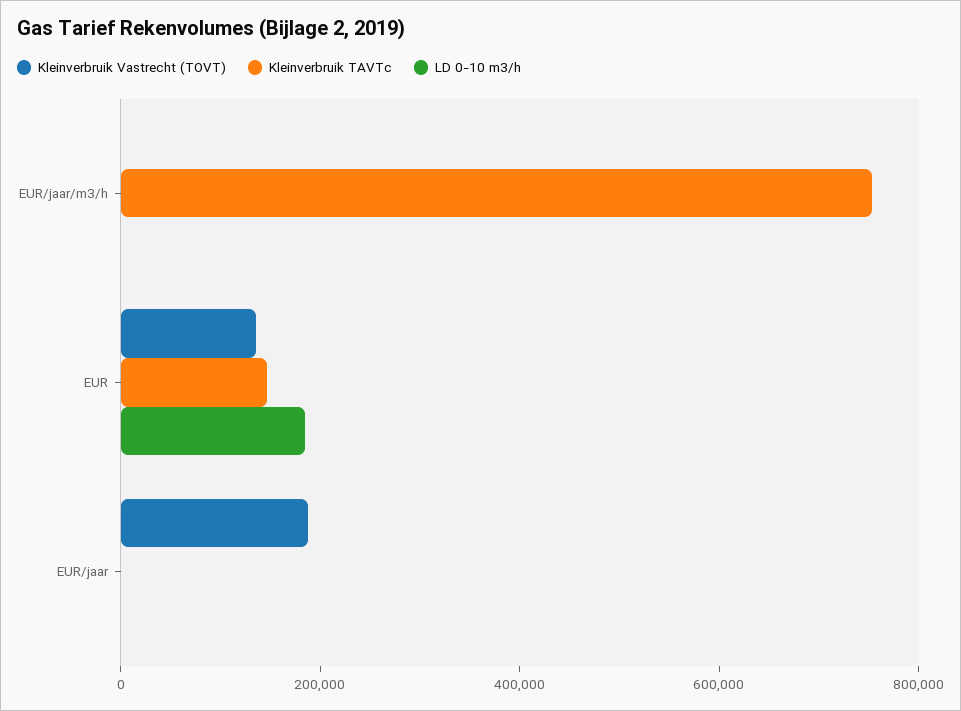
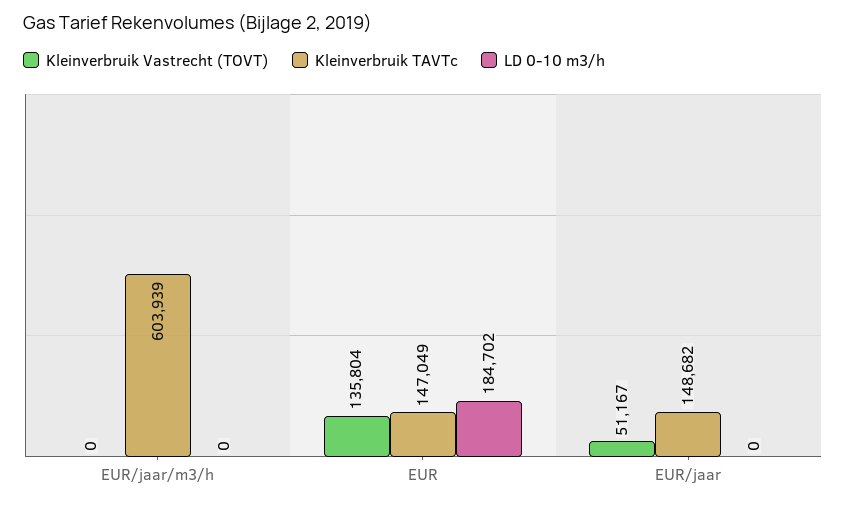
Kleinverbruik TAVTc, EUR/jaar/m3/h: 750000 -> 603939
Kleinverbruik Vastrecht (TOVT), EUR/jaar: 200000 -> 51167
Kleinverbruik TAVTc, EUR/jaar: 0 -> 148682

